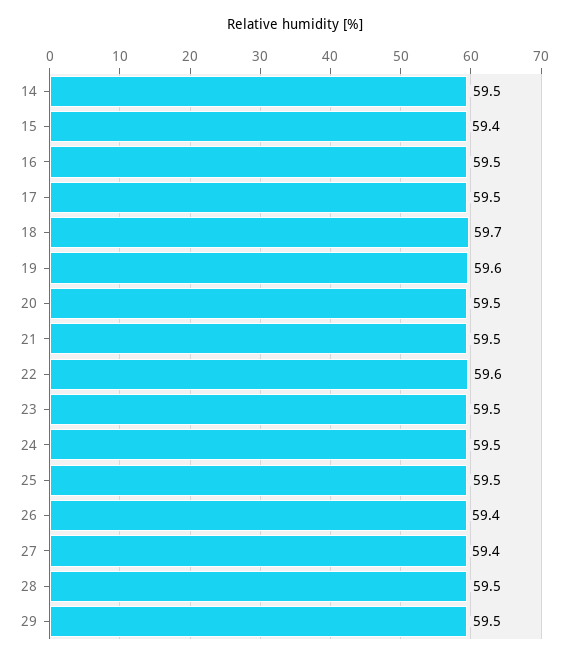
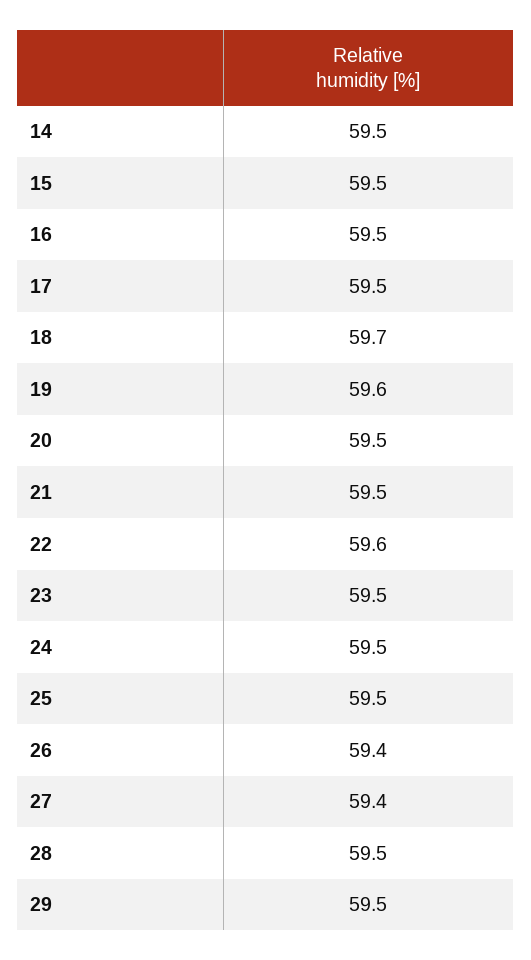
15: 59.4 -> 59.5

